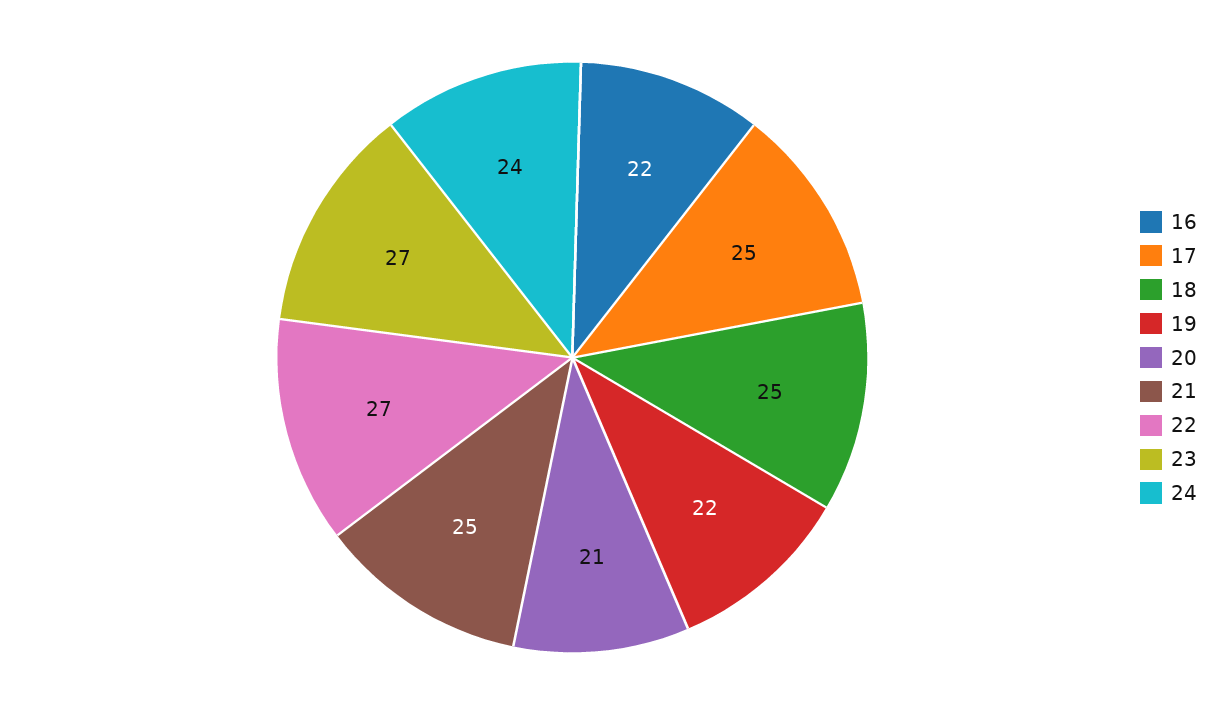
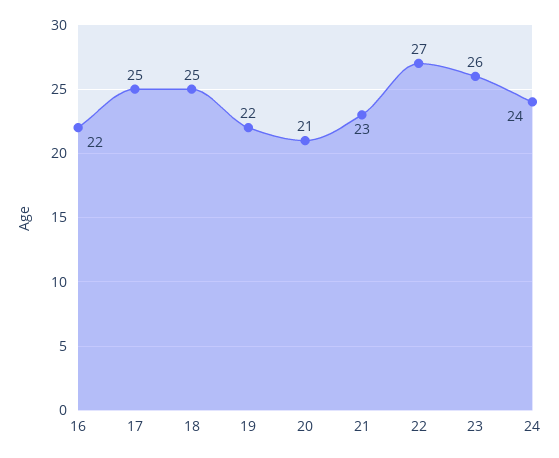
21: 25 -> 23
23: 27 -> 26

